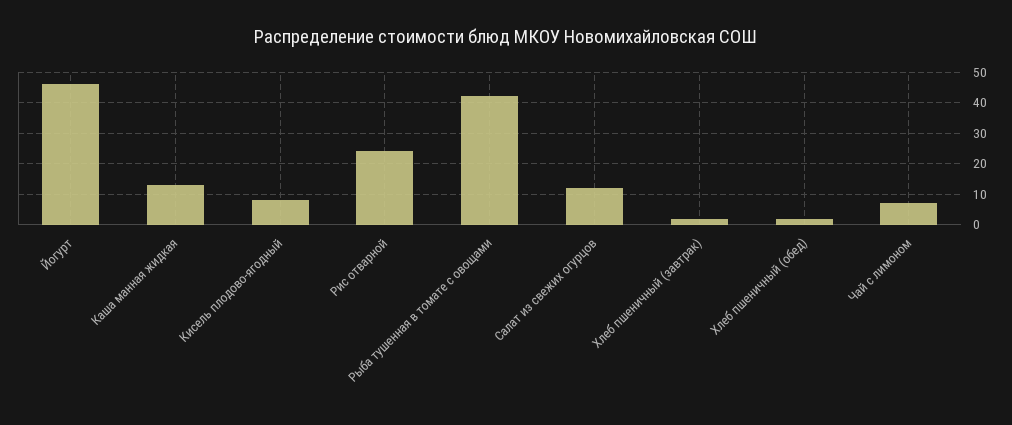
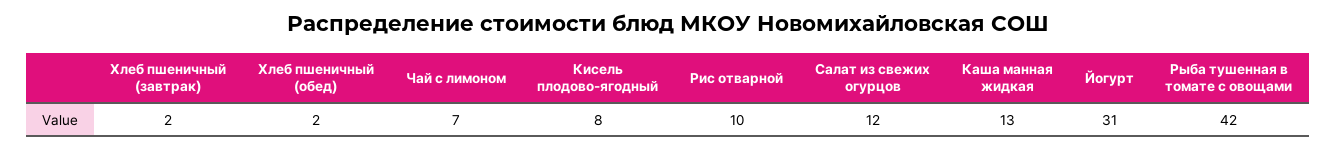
Йогурт: 45 -> 31
Рис отварной: 25 -> 10

